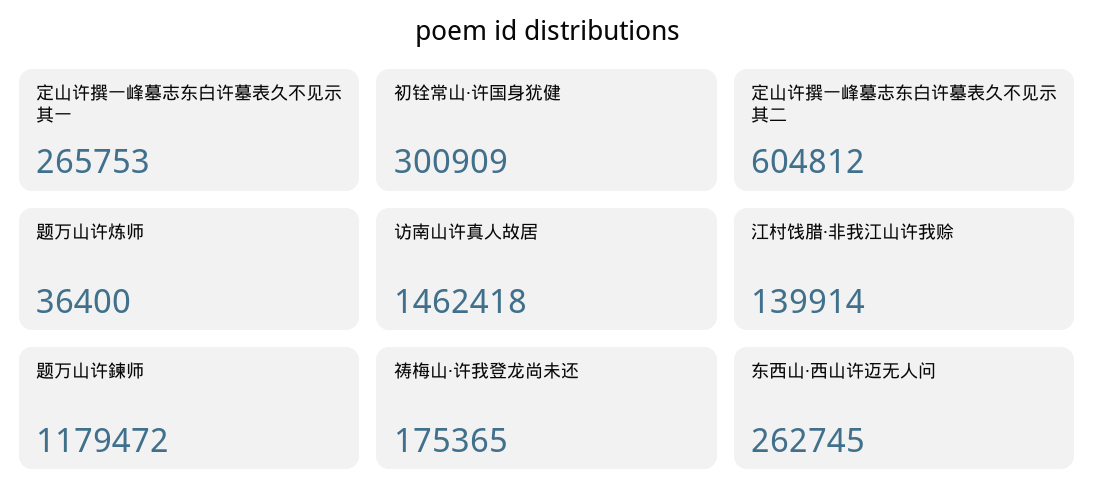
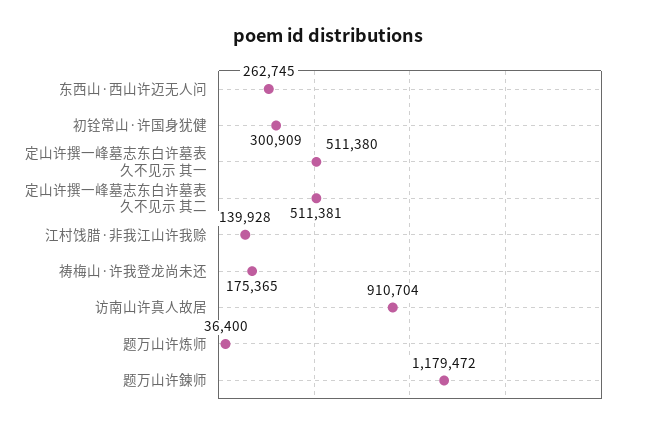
定山许撰一峰墓志东白许墓表久不见示 其一: 265753 -> 511380
定山许撰一峰墓志东白许墓表久不见示 其二: 604812 -> 511381
访南山许真人故居: 1462418 -> 910704
江村饯腊·非我江山许我赊: 139914 -> 139928

